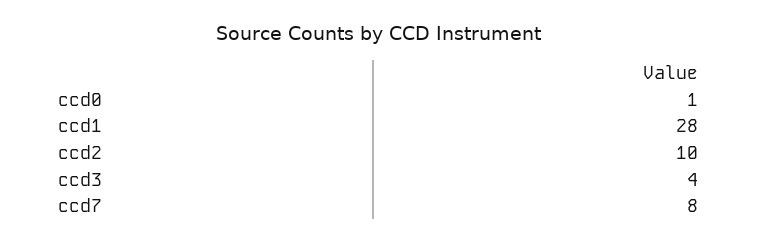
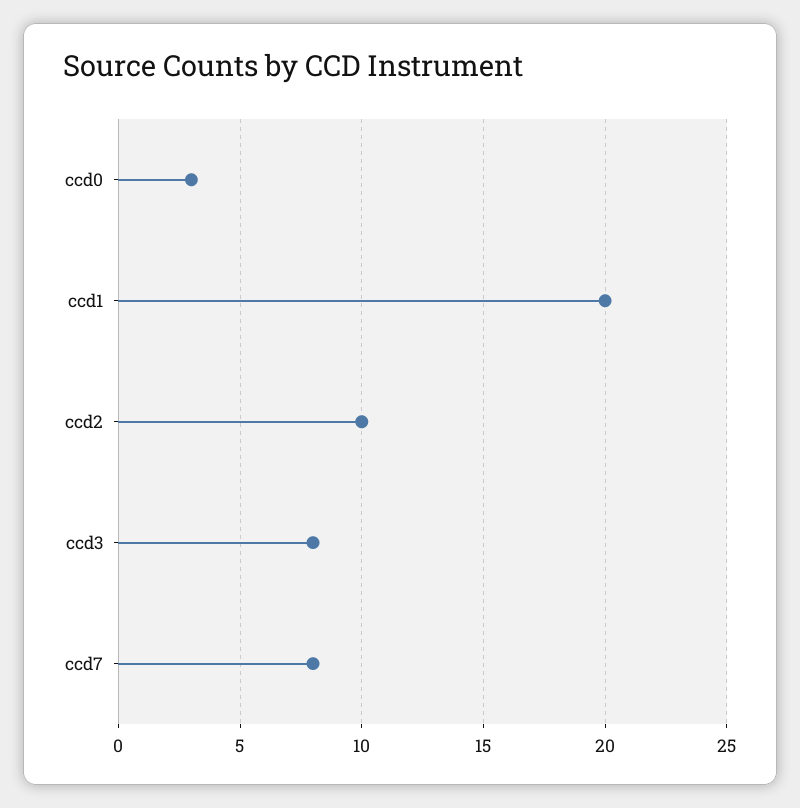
ccd0: 1 -> 3
ccd1: 28 -> 20
ccd3: 4 -> 8

